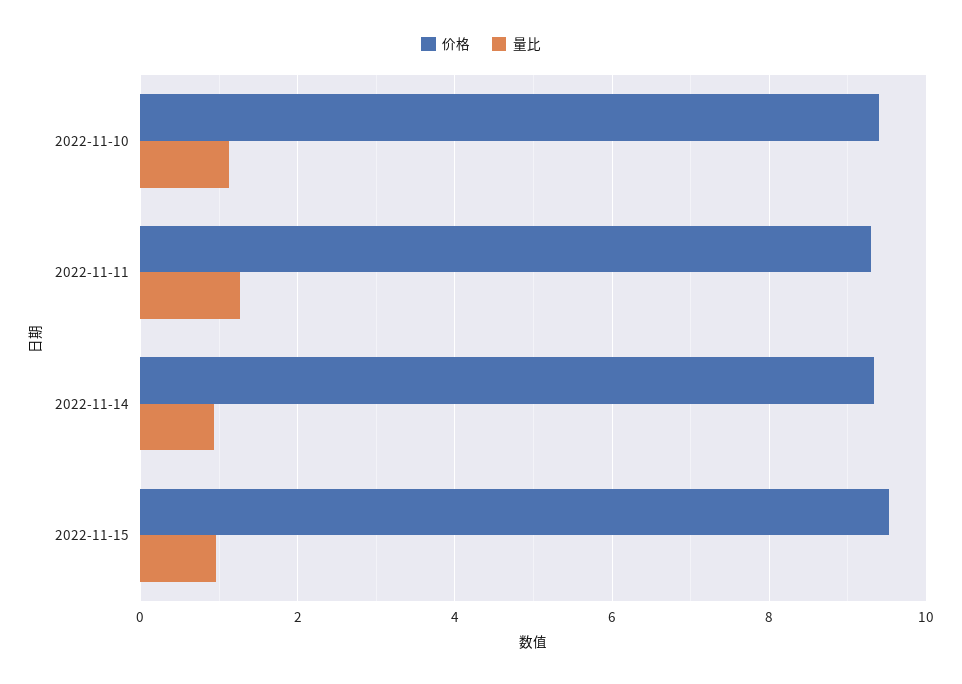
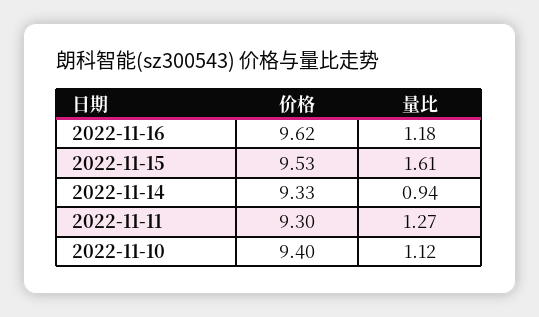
量比, 2022-11-15: 1 -> 1.61
价格, 2022-11-16: none -> 9.62
量比, 2022-11-16: none -> 1.18

